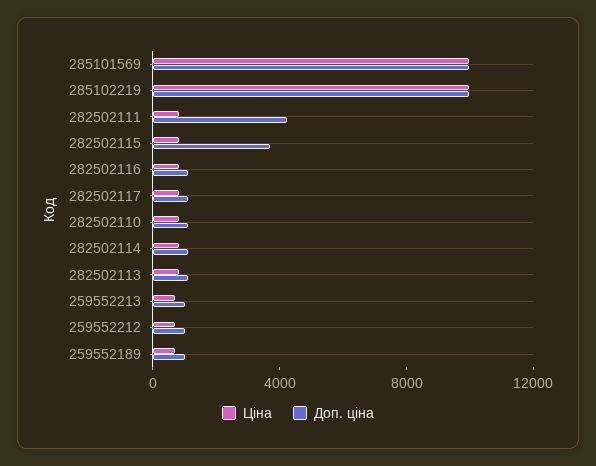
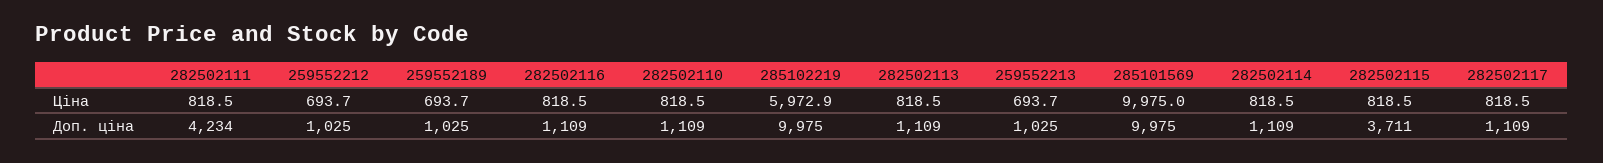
Ціна, 285102219: 10000 -> 5972.9

